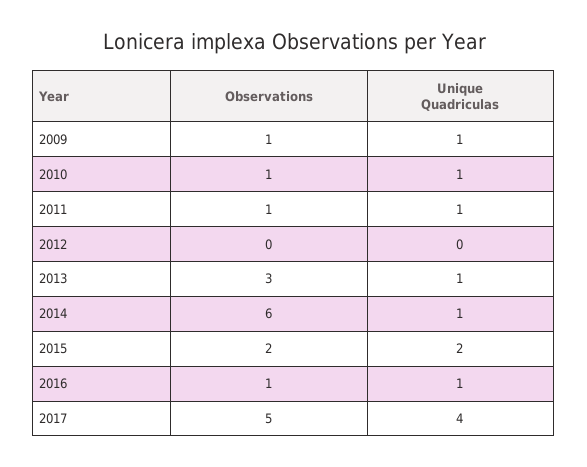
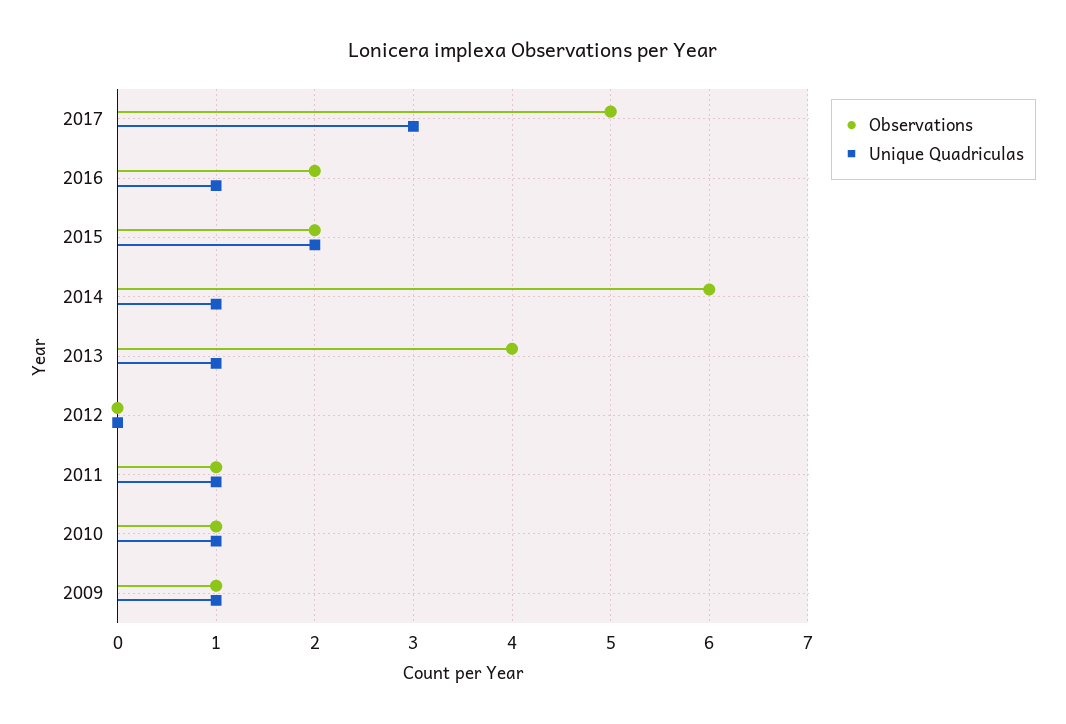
Observations, 2013: 3 -> 4
Observations, 2016: 1 -> 2
Unique Quadriculas, 2017: 4 -> 3

